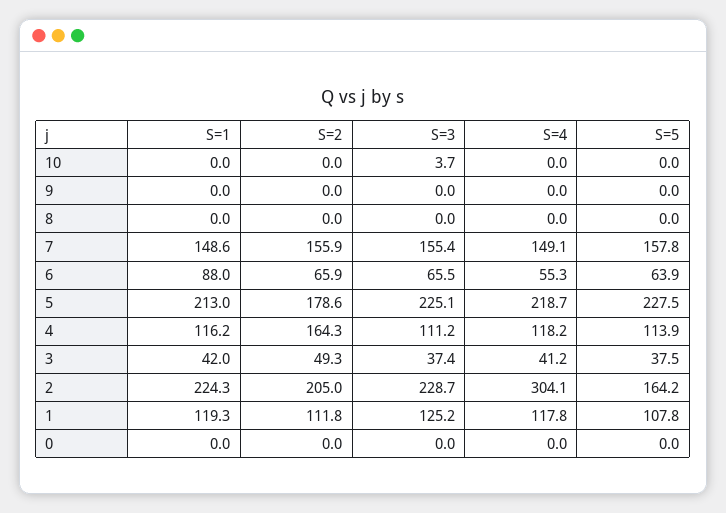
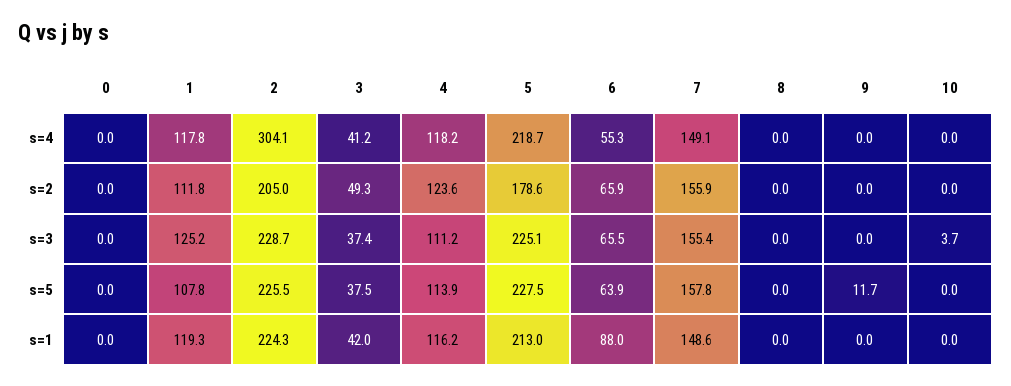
S=5, 9: 0 -> 11.7
S=2, 4: 164.3 -> 123.6
S=5, 2: 164.2 -> 225.5

